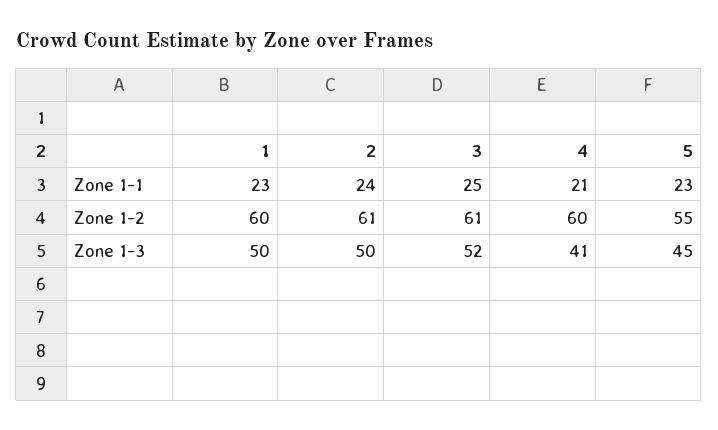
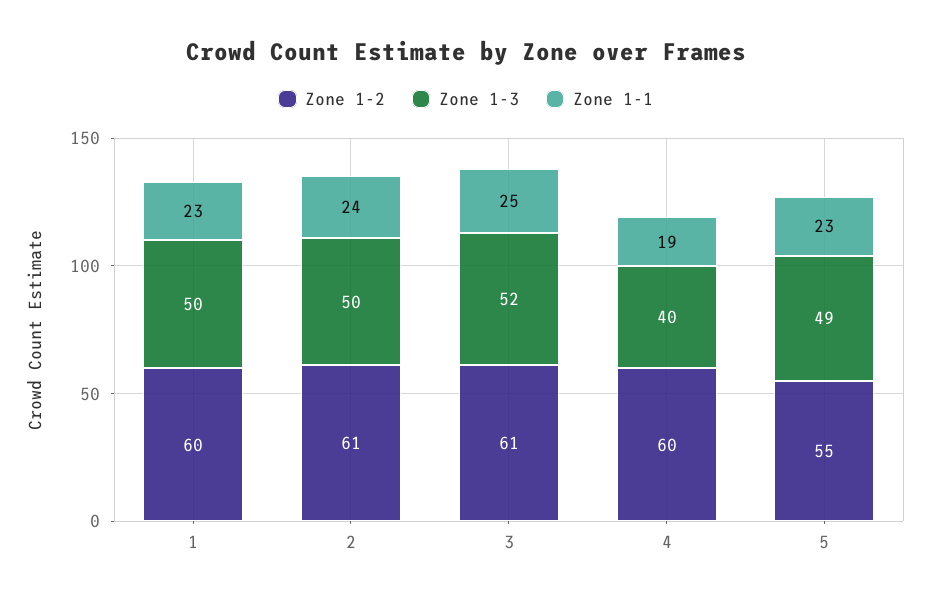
Zone 1-1, 4: 21 -> 19
Zone 1-3, 4: 41 -> 40
Zone 1-3, 5: 45 -> 49

